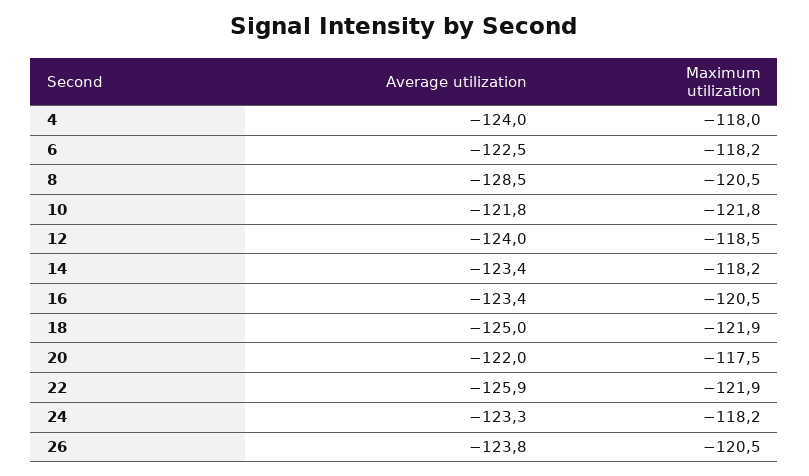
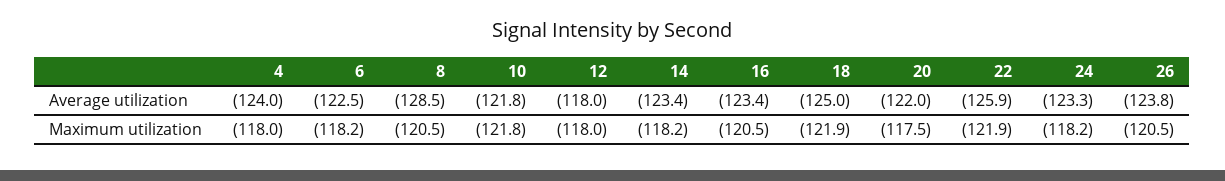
Average utilization, 12: -124 -> -118
Maximum utilization, 12: -118.5 -> -118

